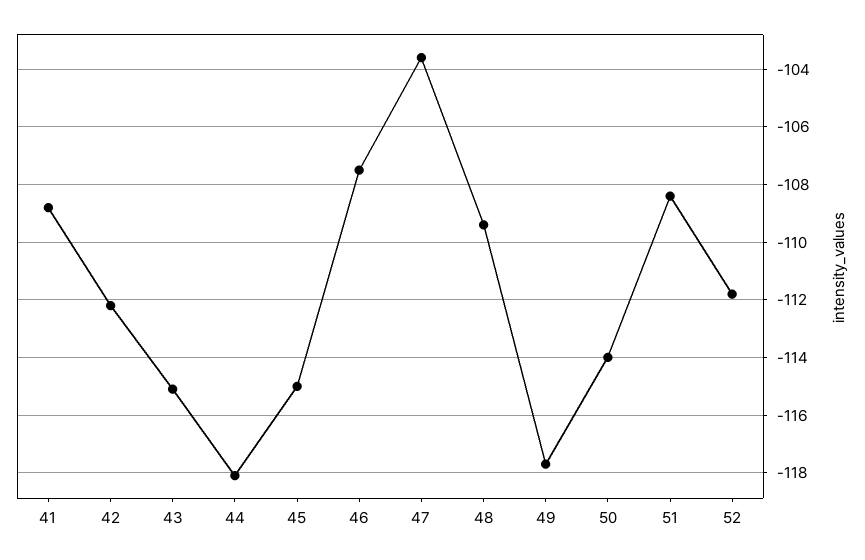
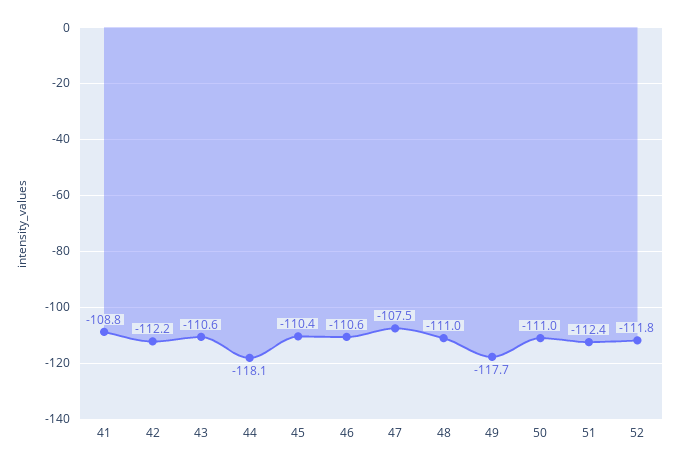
43: -115 -> -110.6
45: -115 -> -110.4
46: -107.5 -> -110.6
47: -103.5 -> -107.5
48: -109.5 -> -111
50: -114 -> -111
51: -108.5 -> -112.4

